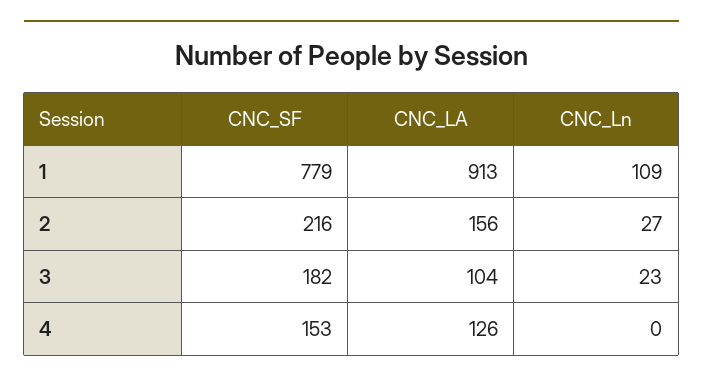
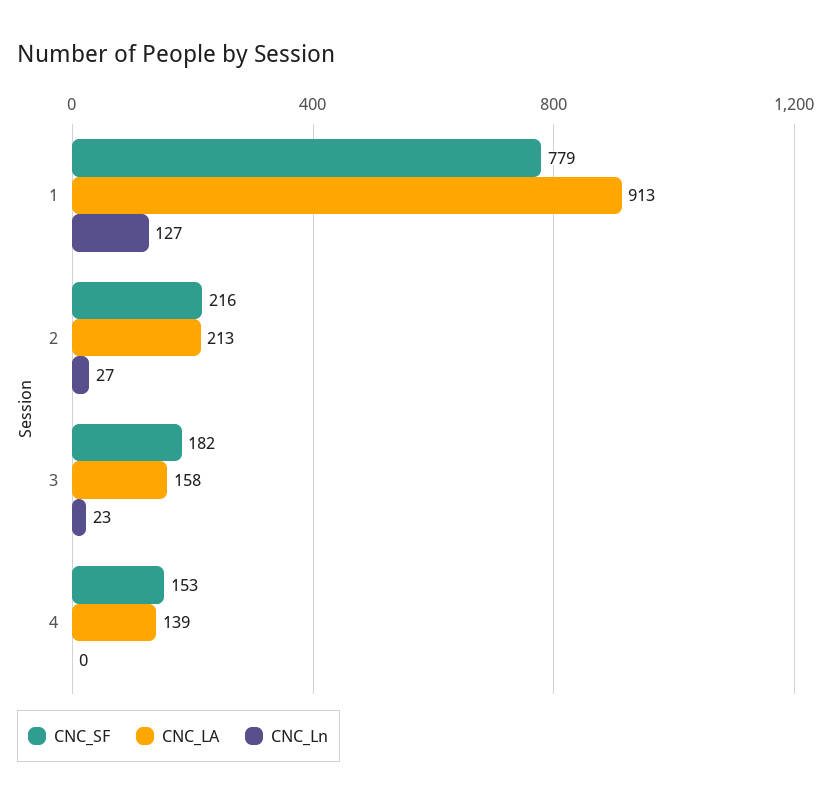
CNC_Ln, 1: 109 -> 127
CNC_LA, 2: 156 -> 213
CNC_LA, 3: 104 -> 158
CNC_LA, 4: 126 -> 139

